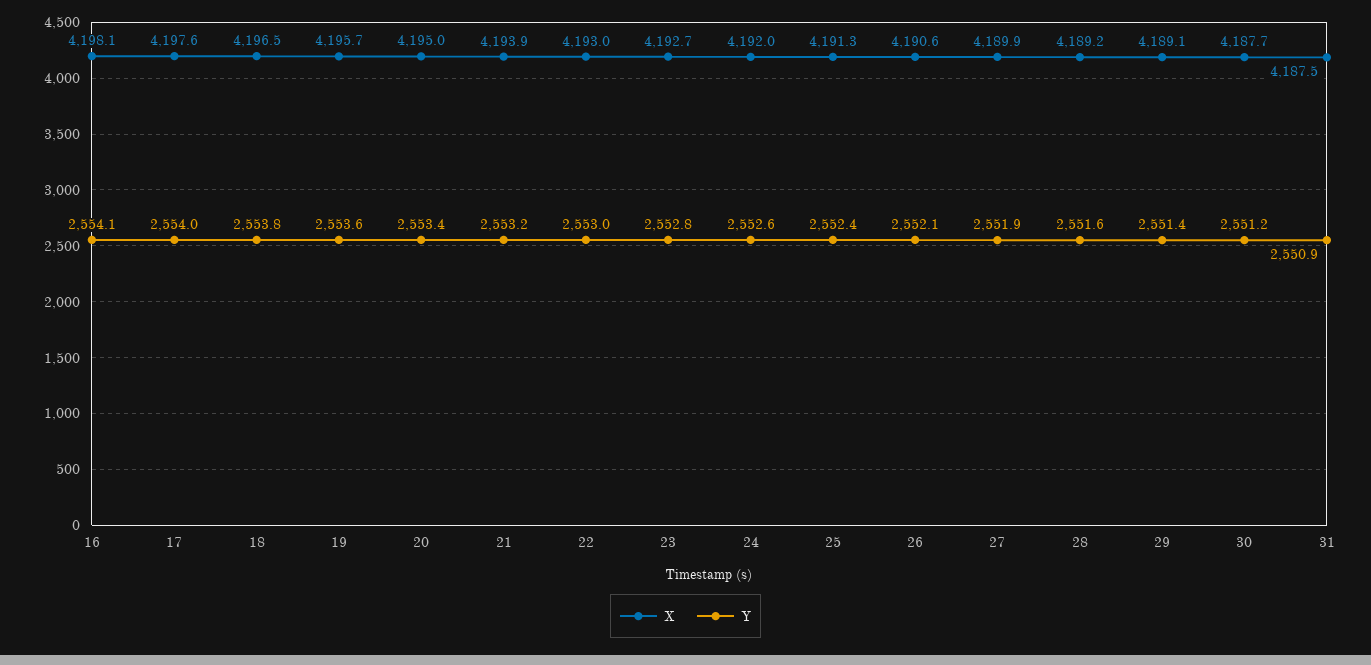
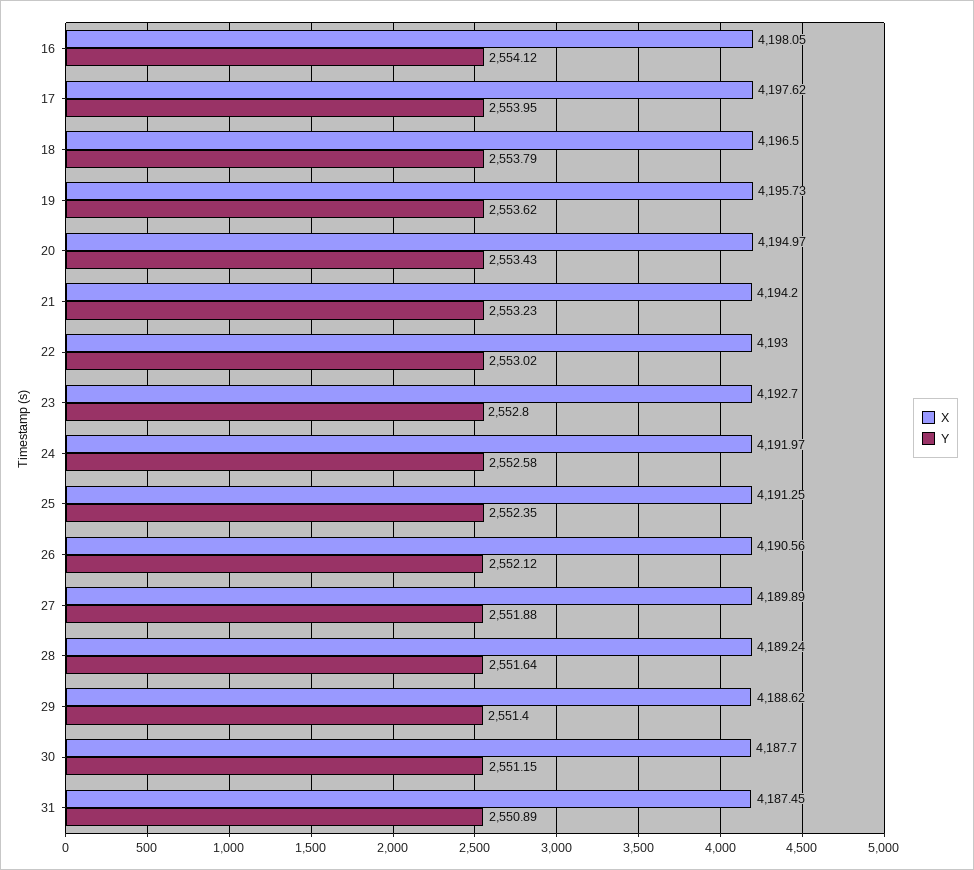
X, 21: 4193.9 -> 4194.2
X, 29: 4189.1 -> 4188.62

